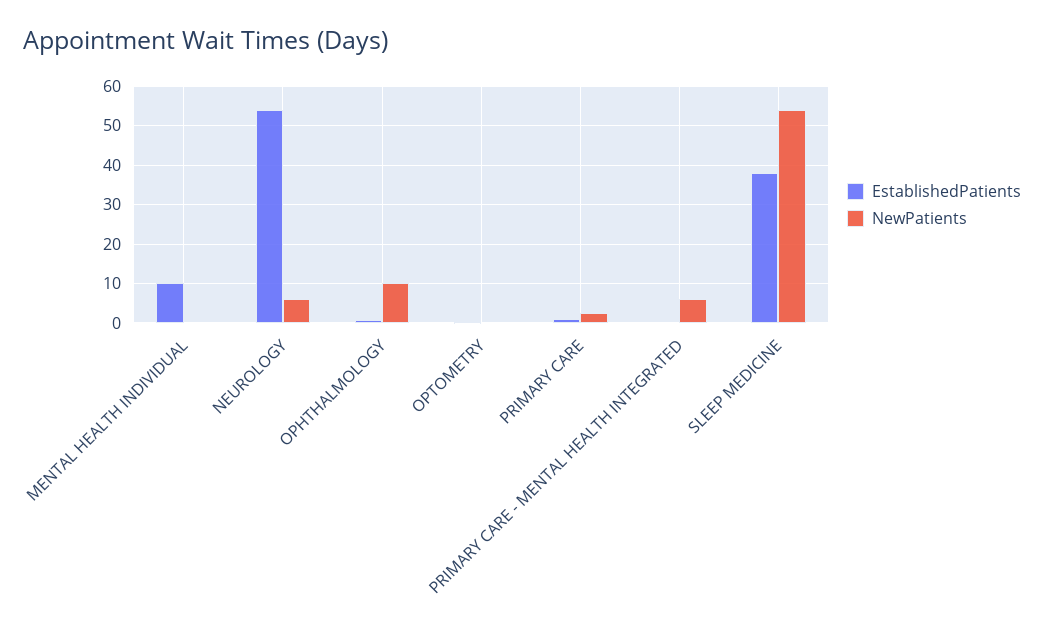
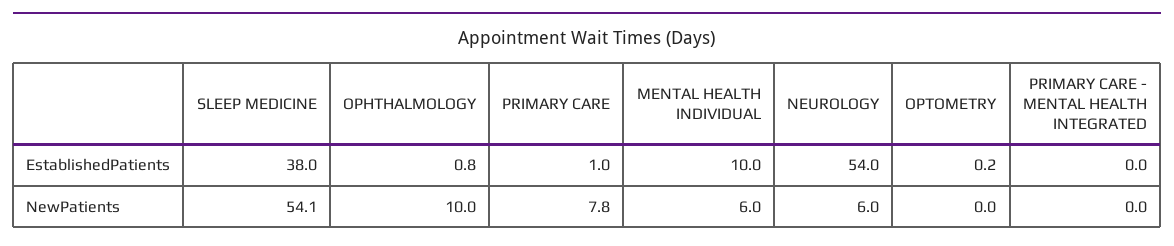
NewPatients, MENTAL HEALTH INDIVIDUAL: 0 -> 6
NewPatients, PRIMARY CARE: 2 -> 7.8
NewPatients, PRIMARY CARE - MENTAL HEALTH INTEGRATED: 6 -> 0

